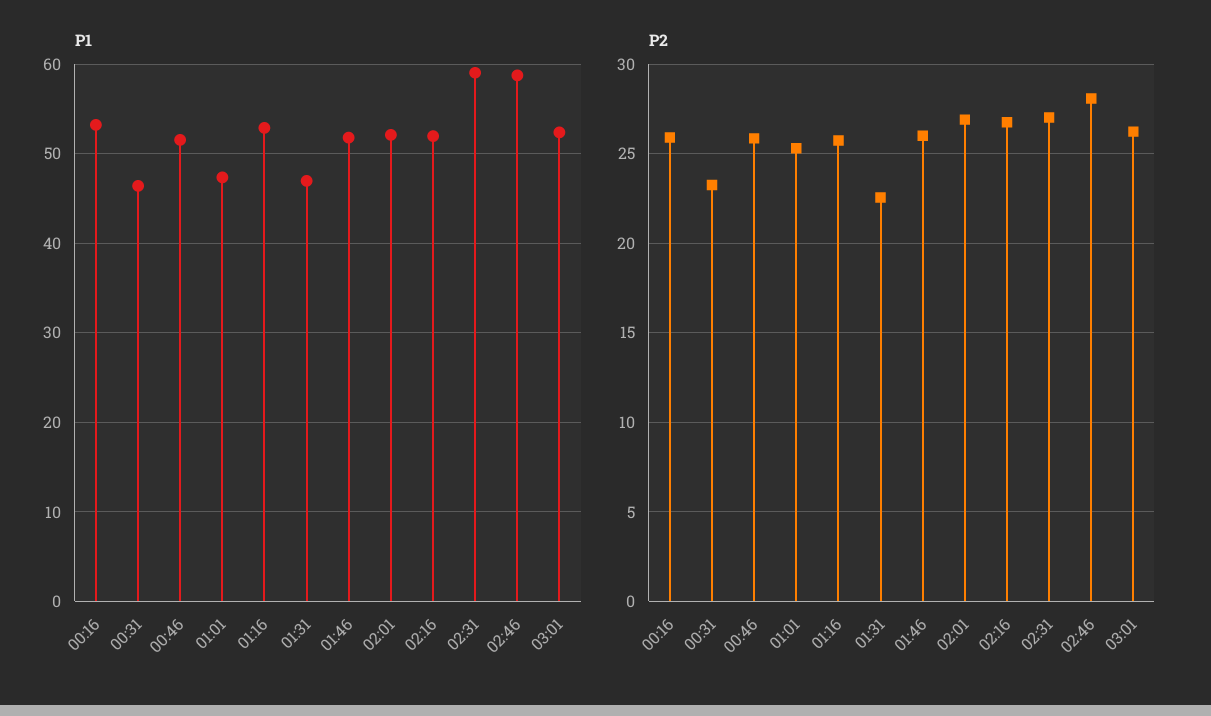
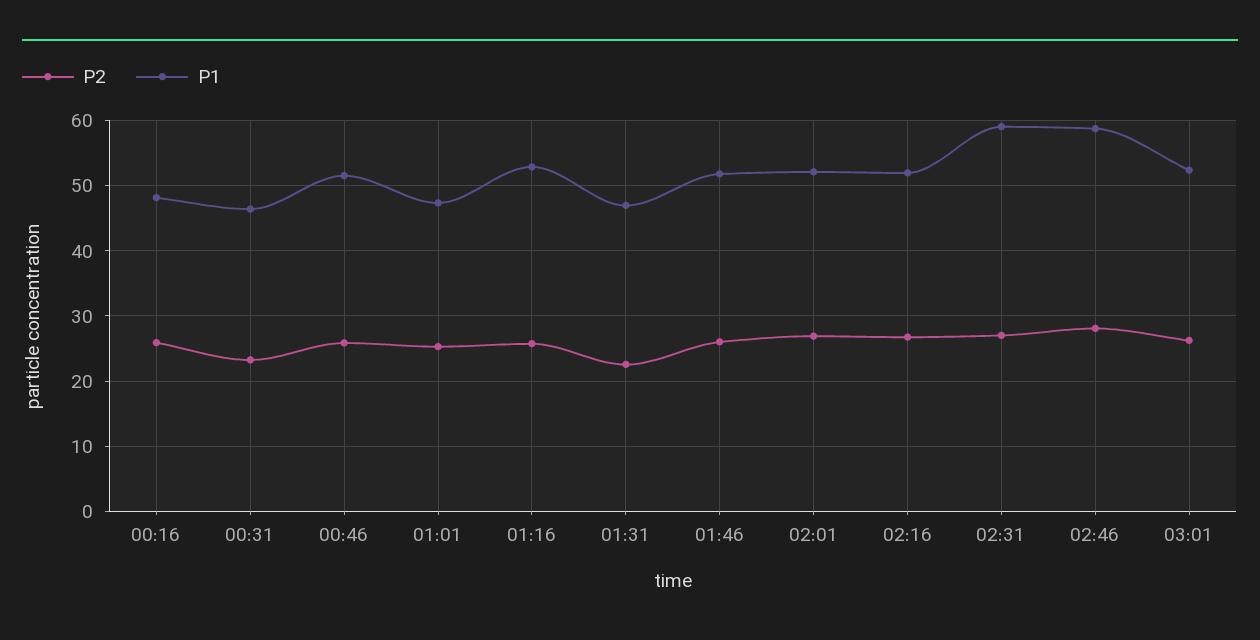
P1, 00:16: 53 -> 48

